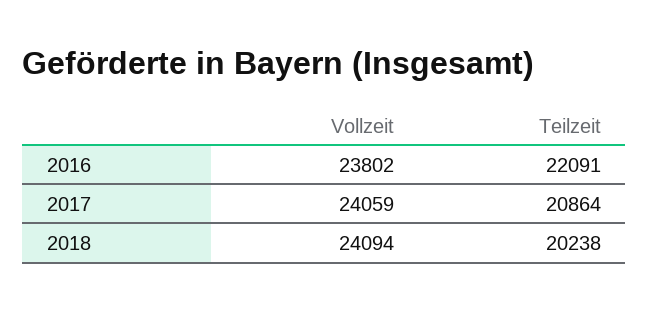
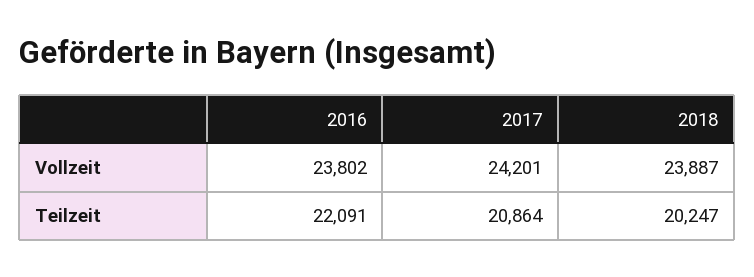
Vollzeit, 2017: 24059 -> 24201
Vollzeit, 2018: 24094 -> 23887
Teilzeit, 2018: 20238 -> 20247

